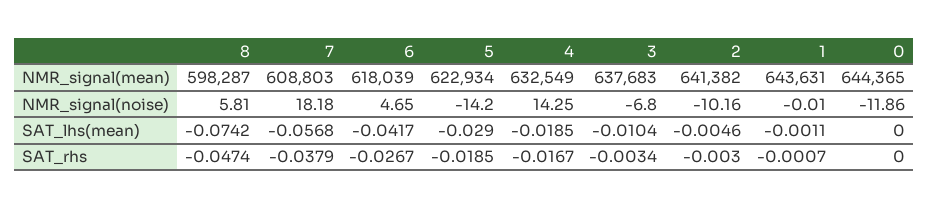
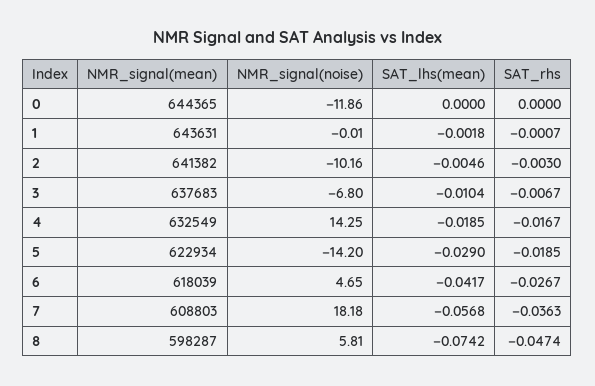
1, SAT_lhs(mean): -0.0011 -> -0.0018
7, SAT_rhs: -0.0379 -> -0.0363
3, SAT_rhs: -0.0034 -> -0.0067

